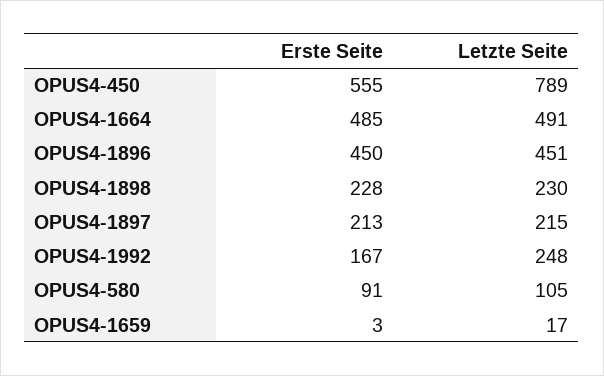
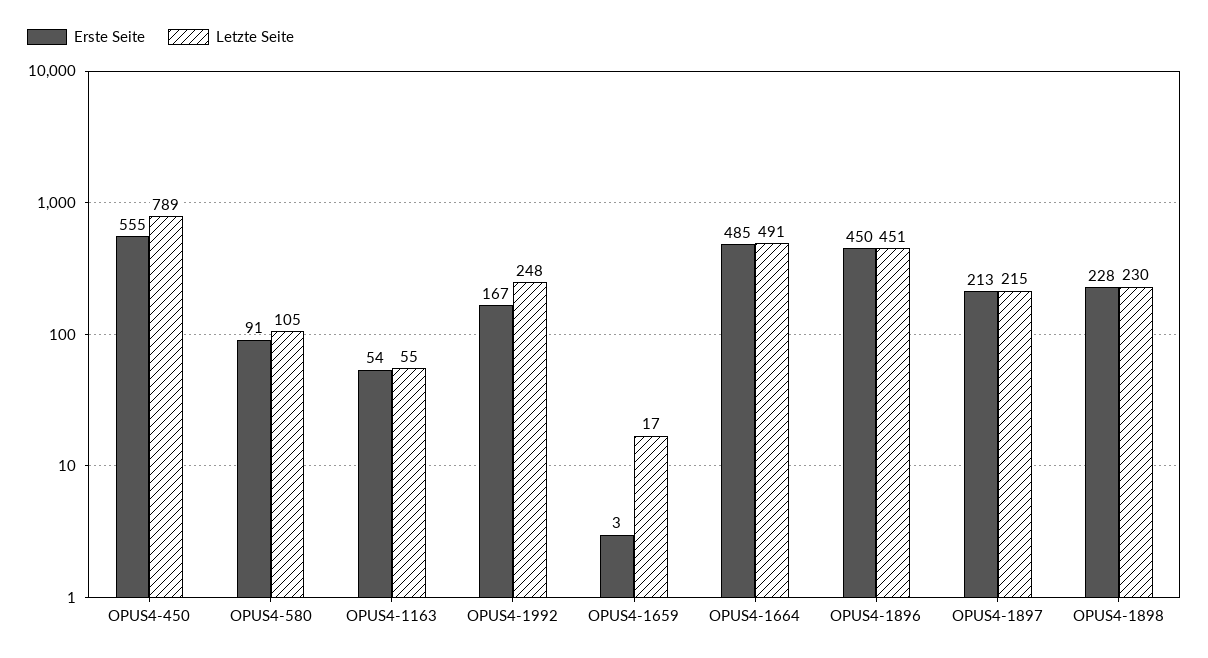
Erste Seite, OPUS4-1163: none -> 54
Letzte Seite, OPUS4-1163: none -> 55

